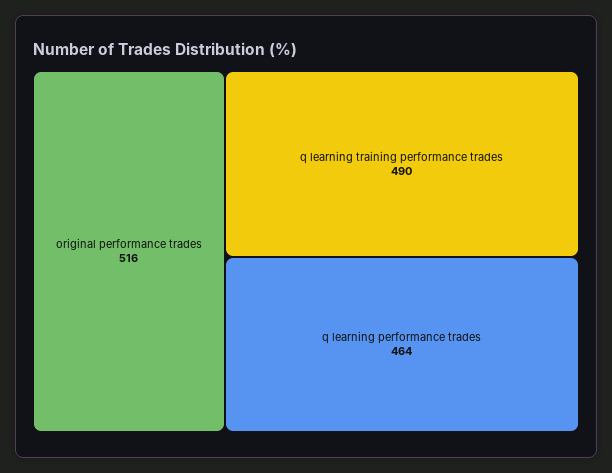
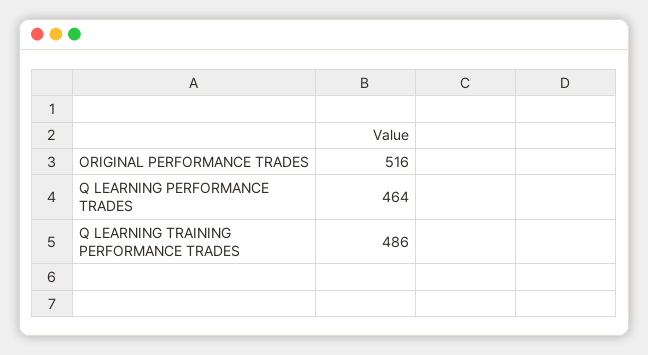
q learning training performance trades: 490 -> 486

